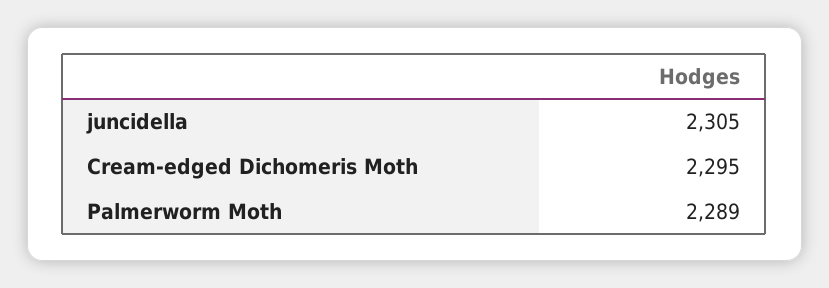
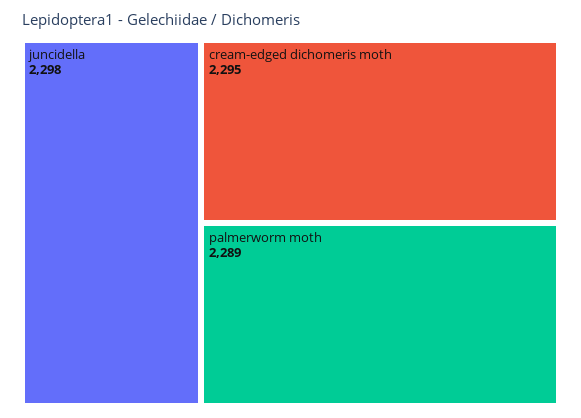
juncidella: 2305 -> 2298

